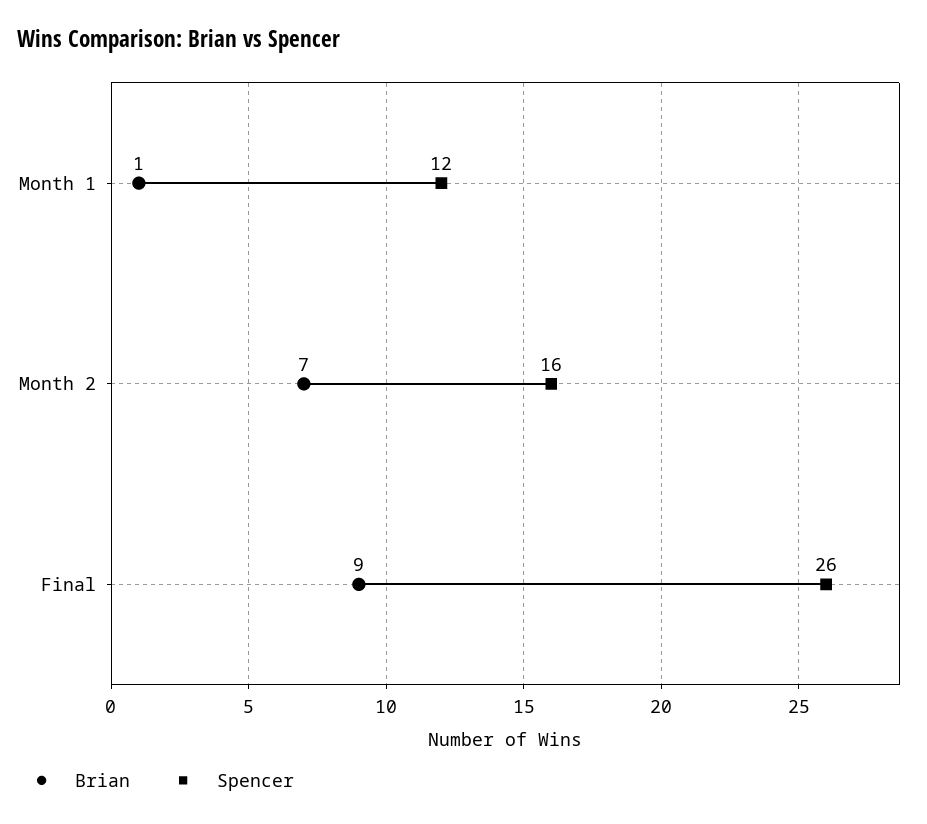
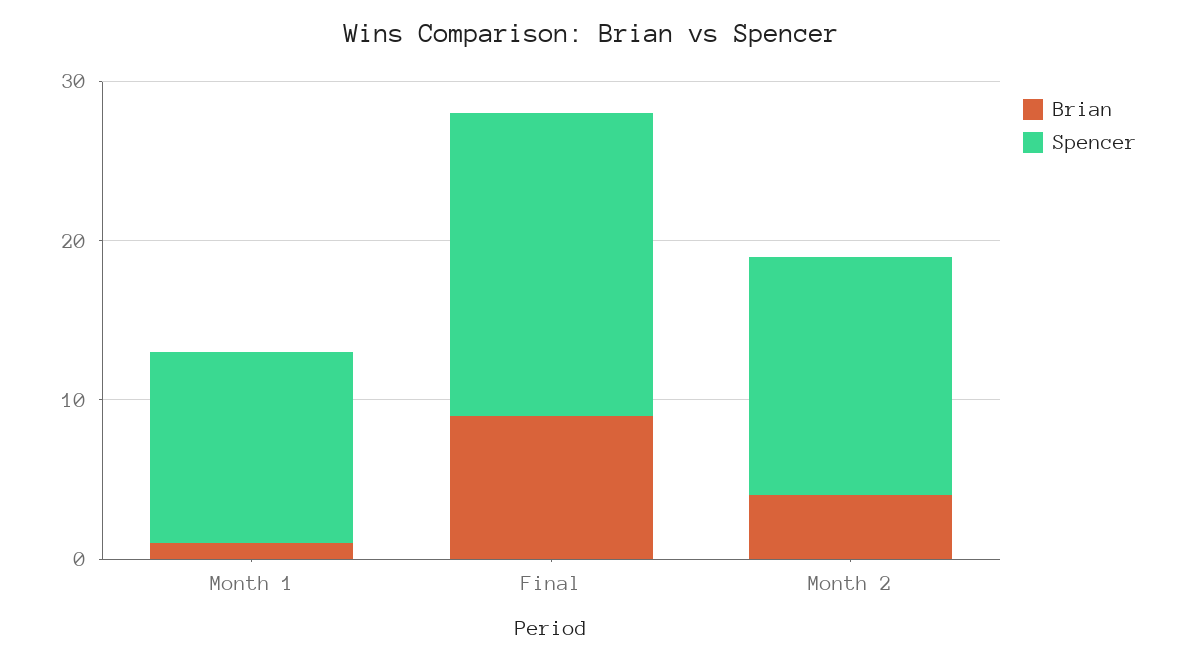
Brian, Month 2: 7 -> 4
Spencer, Month 2: 16 -> 15
Spencer, Final: 26 -> 19

